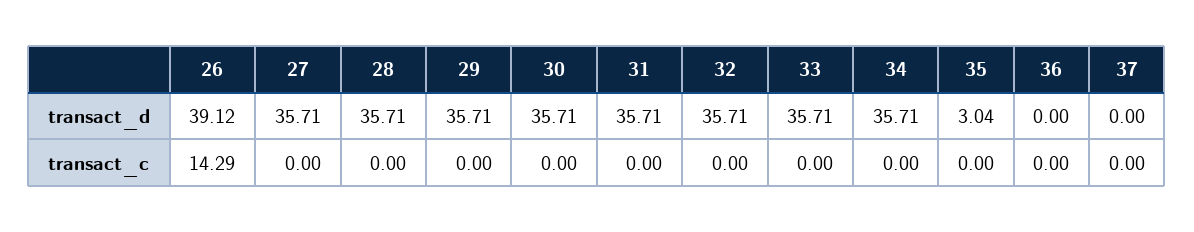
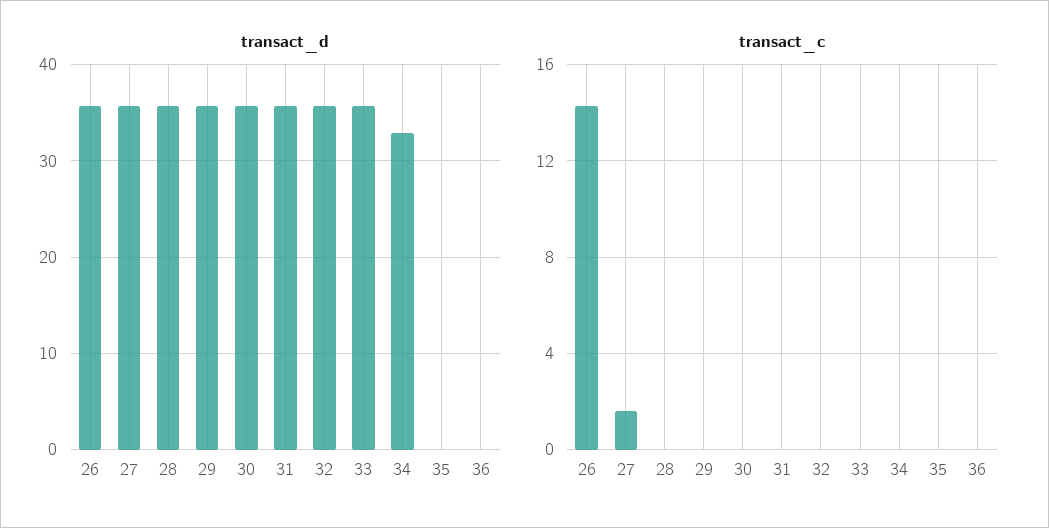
transact_d, 26: 39.12 -> 36
transact_d, 34: 35.71 -> 33
transact_d, 35: 3.04 -> 0
transact_d, 37: 0 -> none
transact_c, 27: 0 -> 1.5
transact_c, 37: 0 -> none

